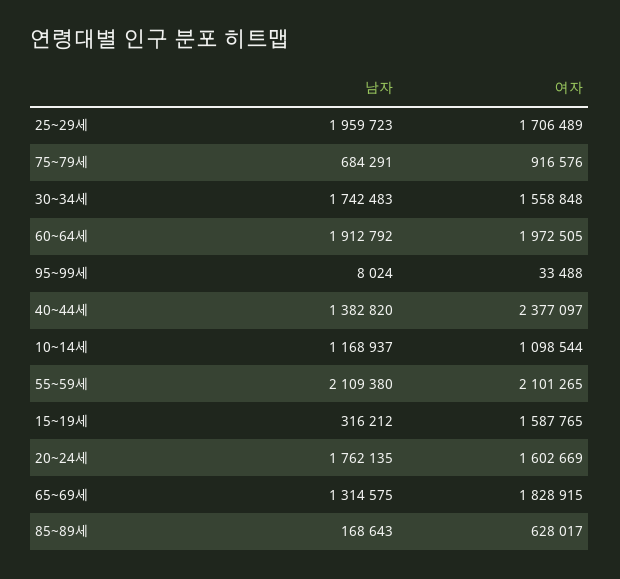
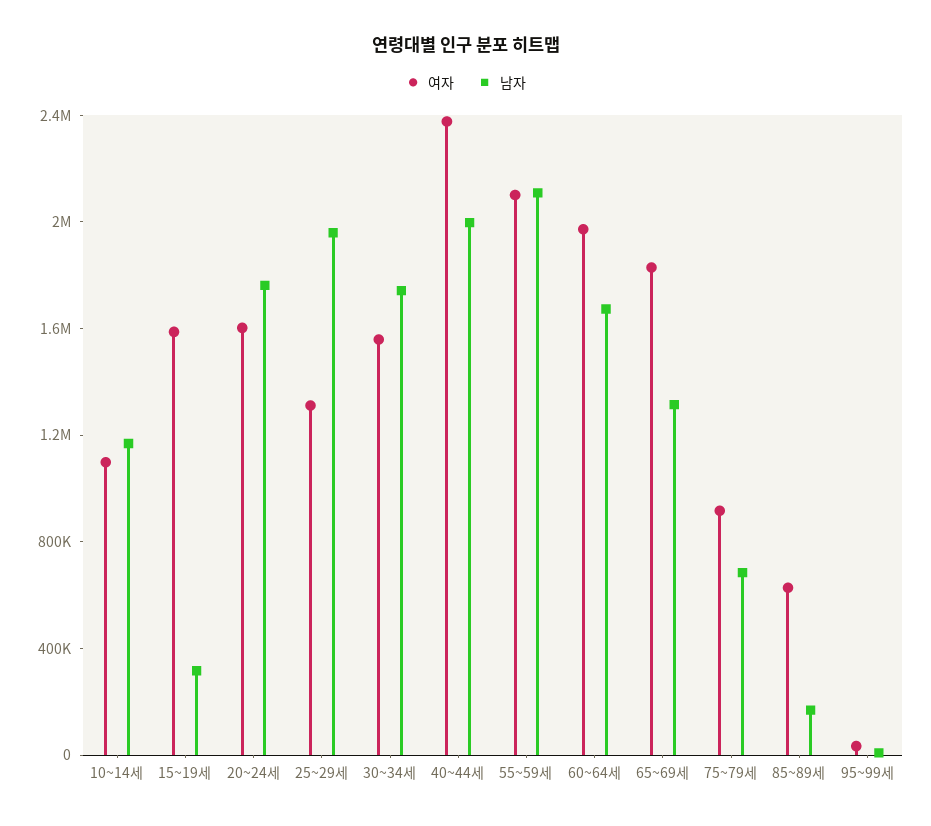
여자, 25~29세: 1706489 -> 1300000
남자, 60~64세: 1912792 -> 1700000
남자, 40~44세: 1382820 -> 2000000

